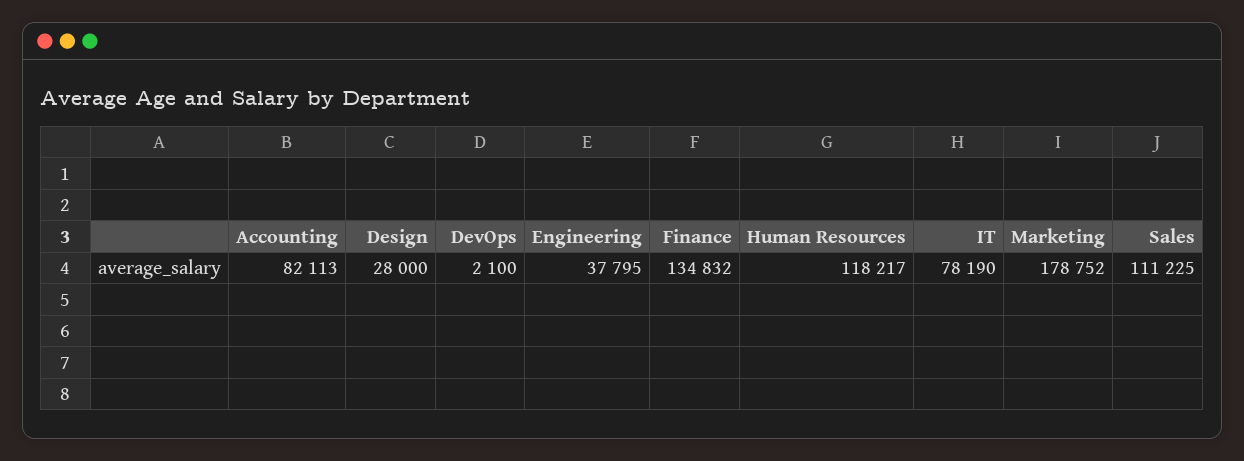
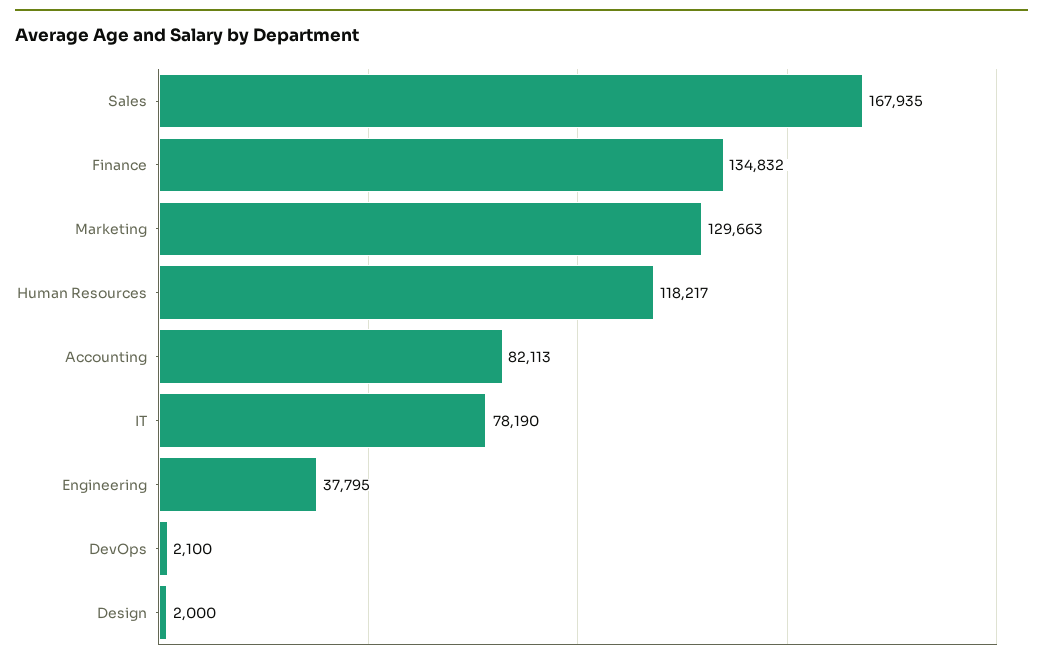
Design: 28000 -> 2000
Marketing: 178752 -> 129663
Sales: 111225 -> 167935

